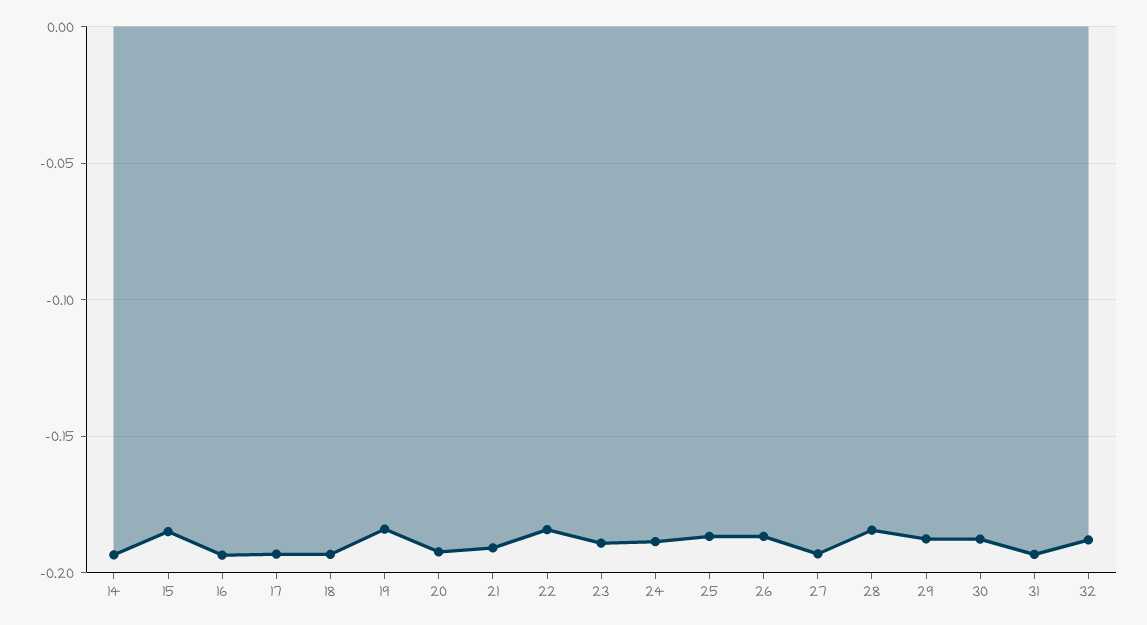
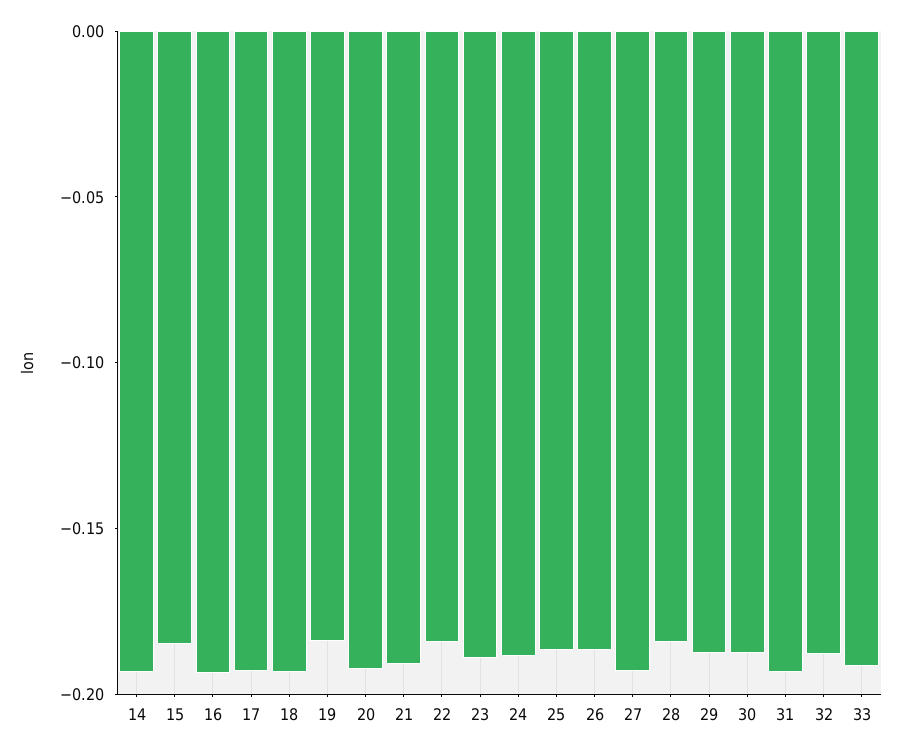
33: none -> -0.19

